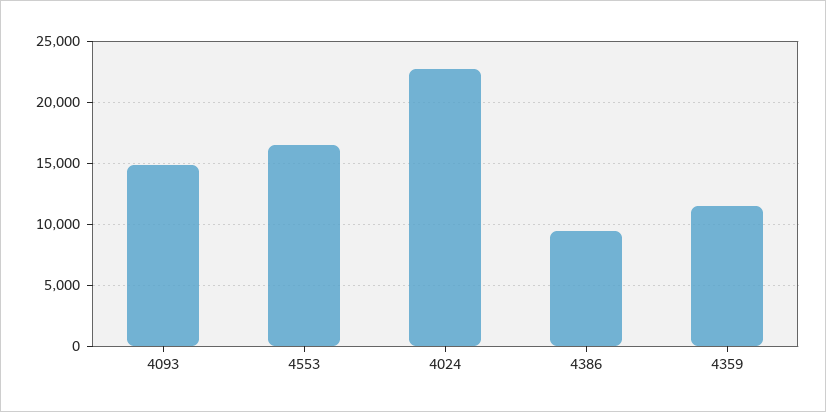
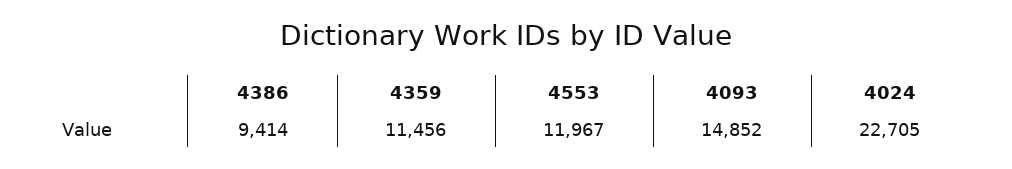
4553: 16500 -> 11967

